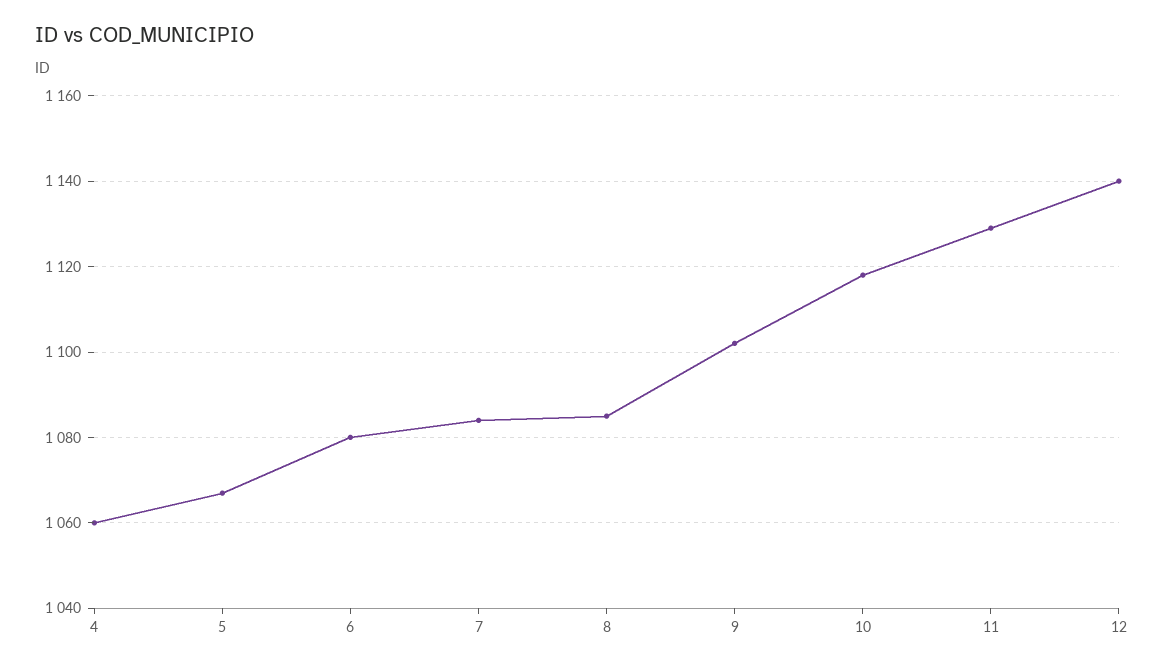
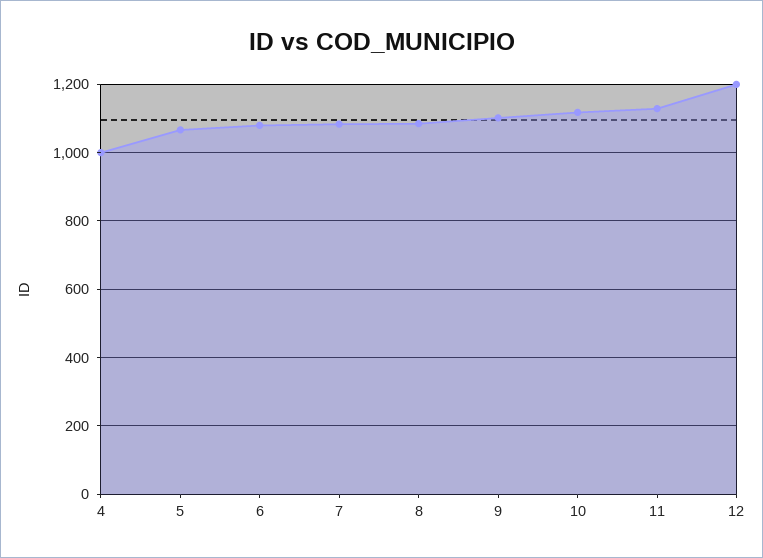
4: 1060 -> 1000
12: 1140 -> 1200

